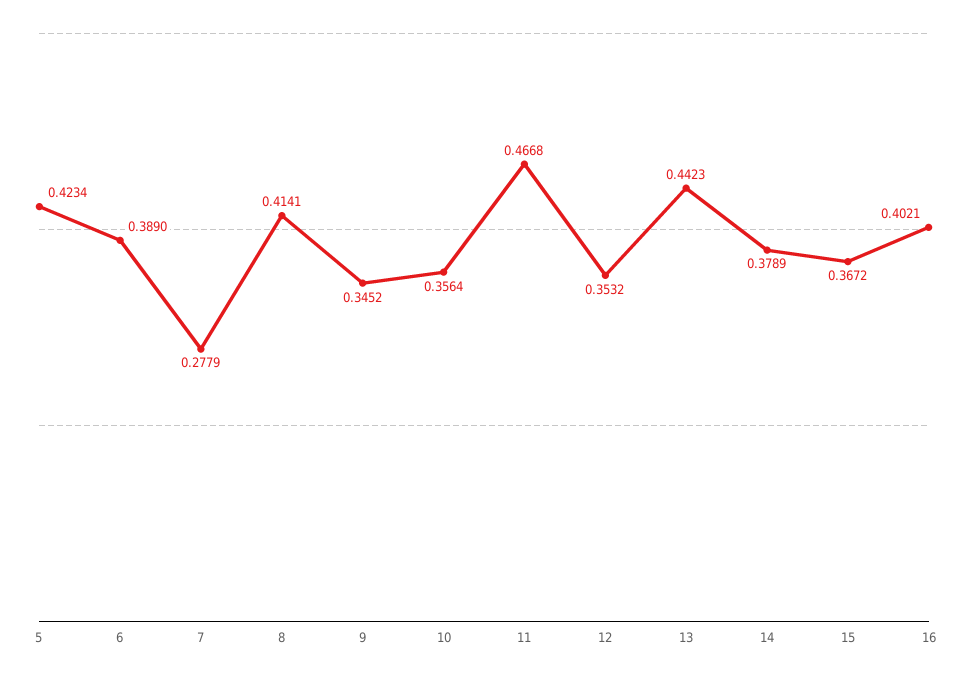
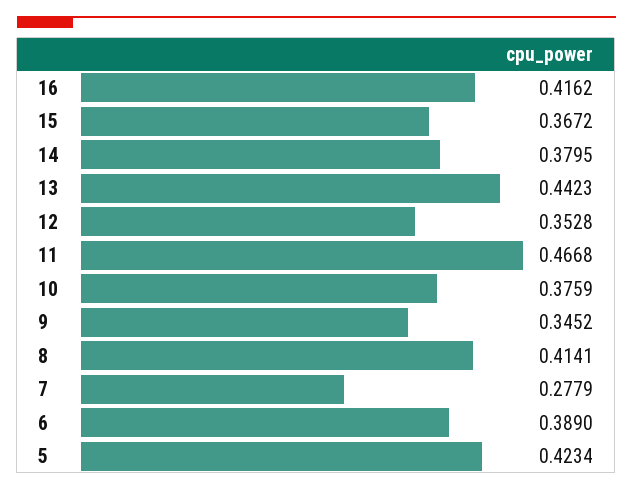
10: 0.3564 -> 0.3759
12: 0.3532 -> 0.3528
14: 0.3789 -> 0.3795
16: 0.4021 -> 0.4162

